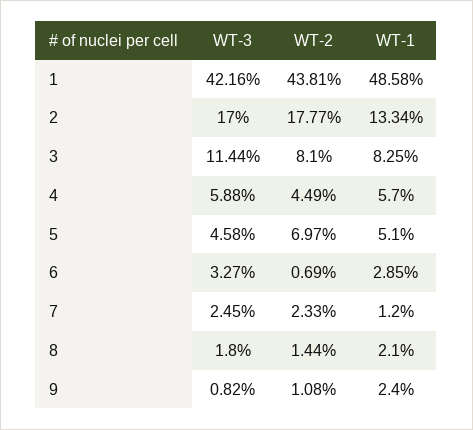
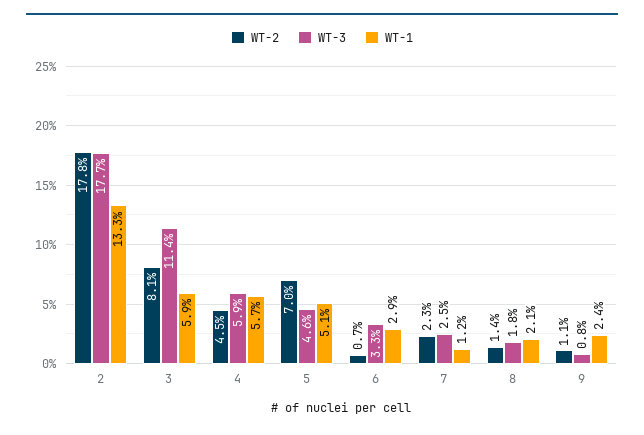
WT-3, 1: 42.16 -> none
WT-2, 1: 43.81 -> none
WT-1, 1: 48.58 -> none
WT-3, 2: 17 -> 17.7
WT-1, 3: 8.25 -> 5.9

